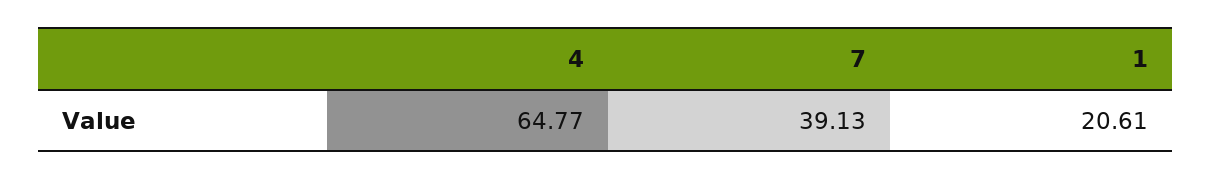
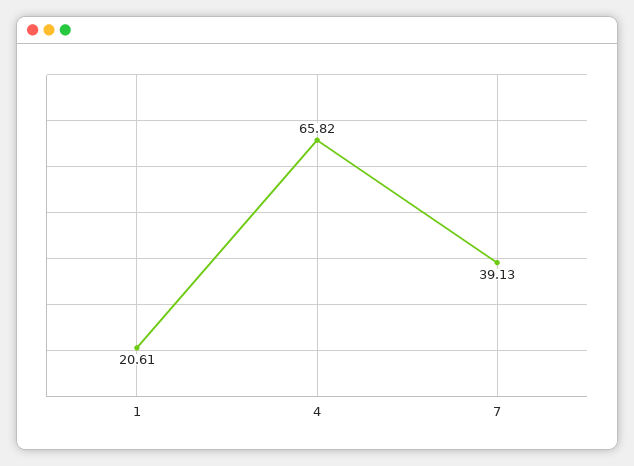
4: 64.77 -> 65.82

